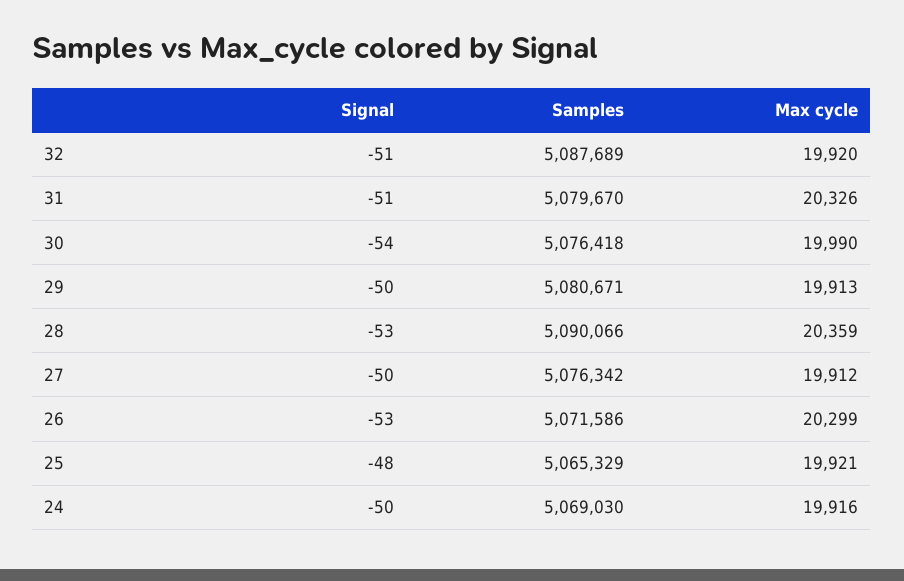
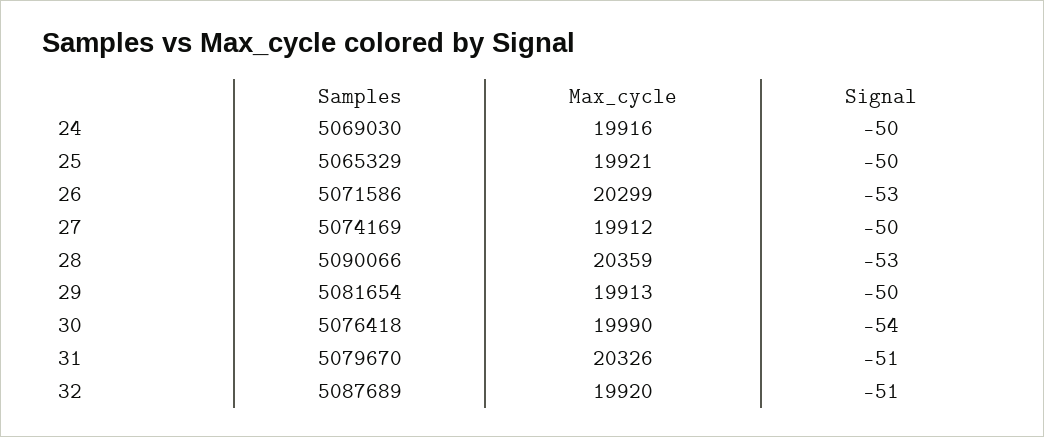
Samples, 29: 5080671 -> 5081654
Samples, 27: 5076342 -> 5074169
Signal, 25: -48 -> -50

